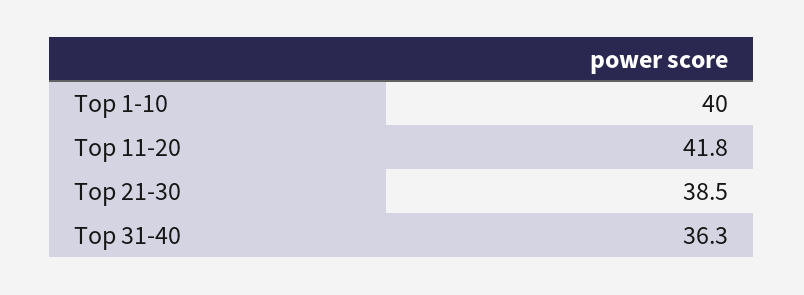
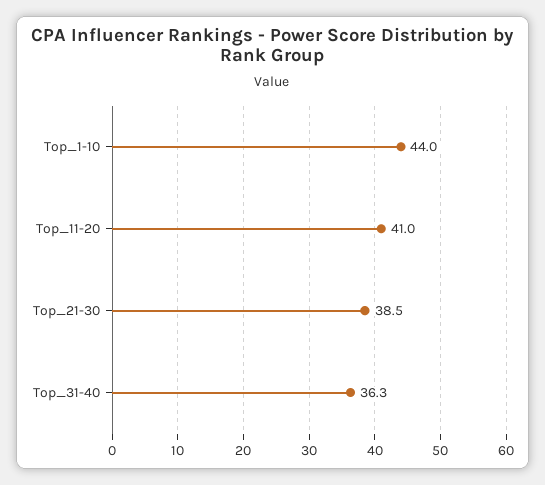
Top 1-10: 40 -> 44
Top 11-20: 41.8 -> 41

